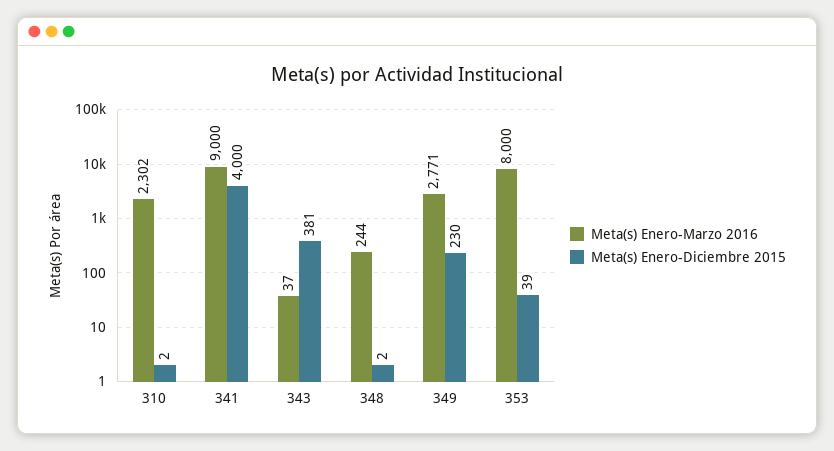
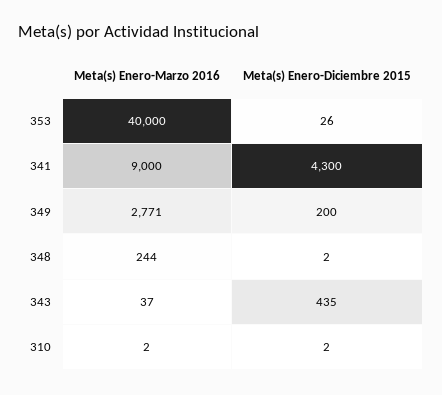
Meta(s) Enero-Marzo 2016, 310: 2302 -> 2
Meta(s) Enero-Diciembre 2015, 341: 4000 -> 4300
Meta(s) Enero-Diciembre 2015, 343: 381 -> 435
Meta(s) Enero-Diciembre 2015, 349: 230 -> 200
Meta(s) Enero-Marzo 2016, 353: 8000 -> 40000
Meta(s) Enero-Diciembre 2015, 353: 39 -> 26

